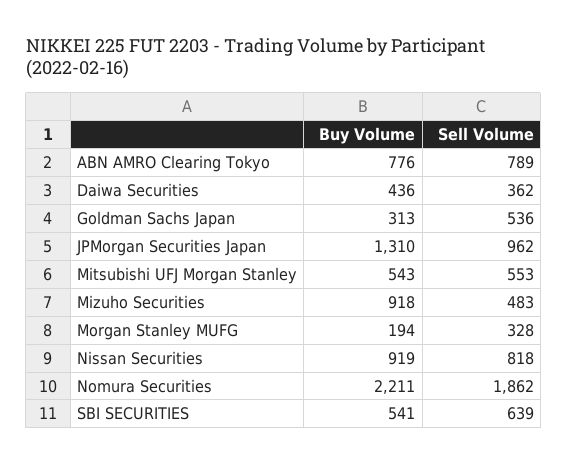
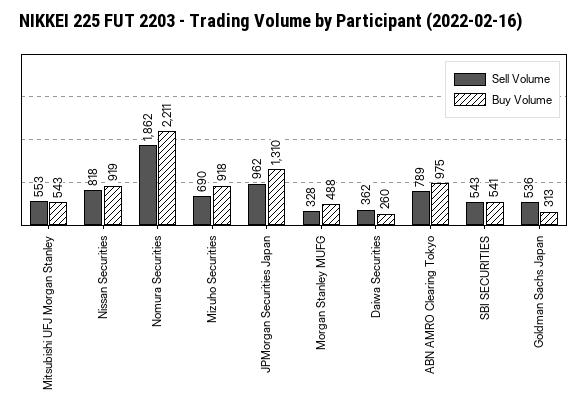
Buy Volume, ABN AMRO Clearing Tokyo: 776 -> 975
Buy Volume, Daiwa Securities: 436 -> 260
Sell Volume, Mizuho Securities: 483 -> 690
Buy Volume, Morgan Stanley MUFG: 194 -> 488
Sell Volume, SBI SECURITIES: 639 -> 543

